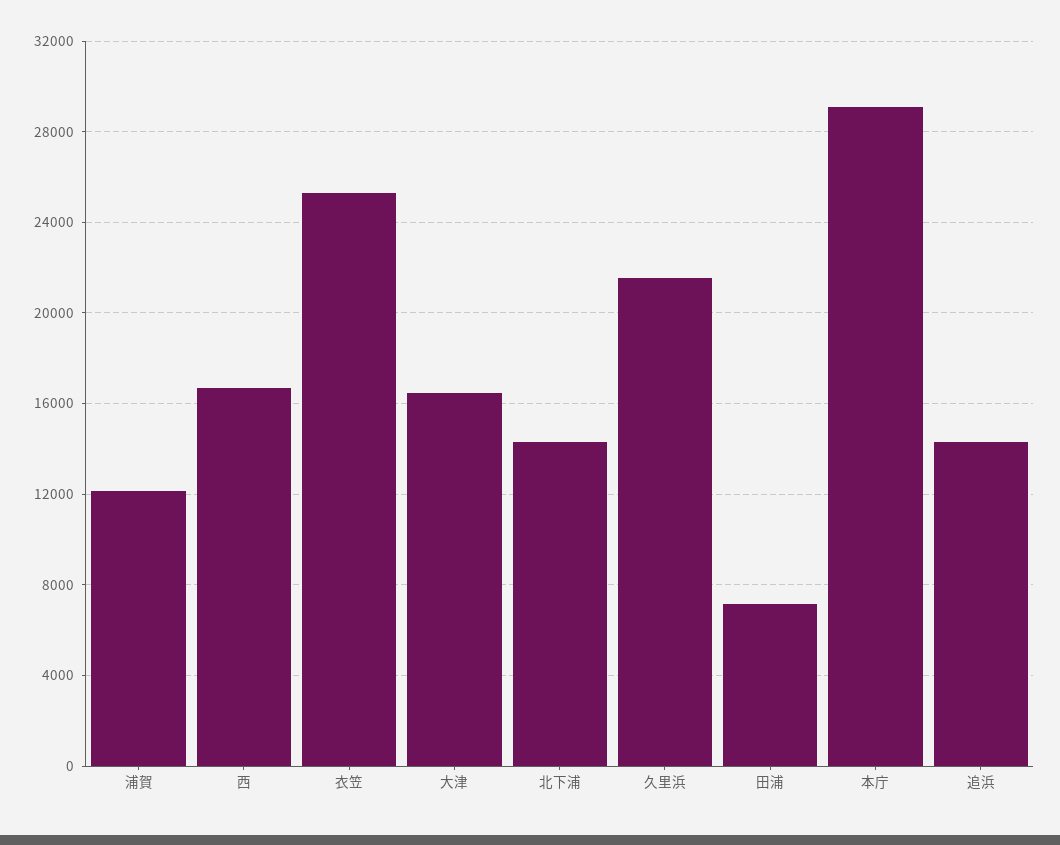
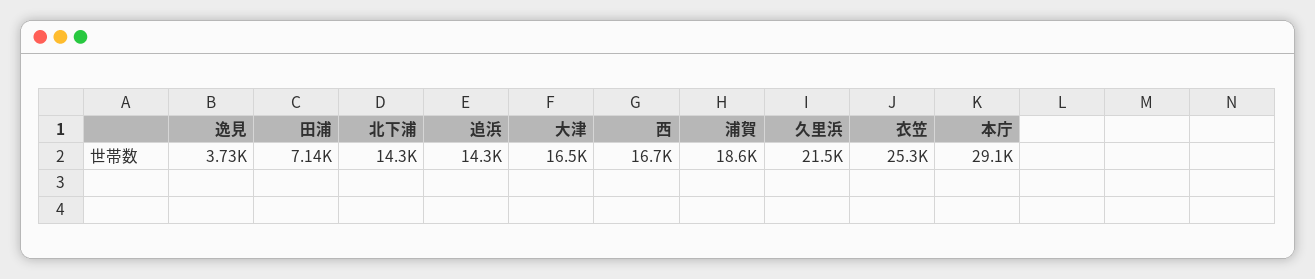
浦賀: 12000 -> 18600
逸見: none -> 3730

